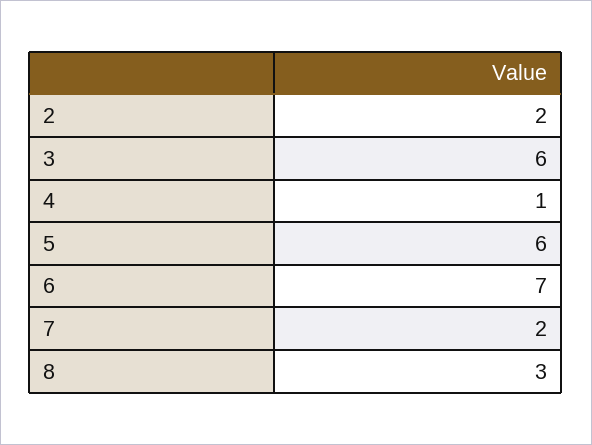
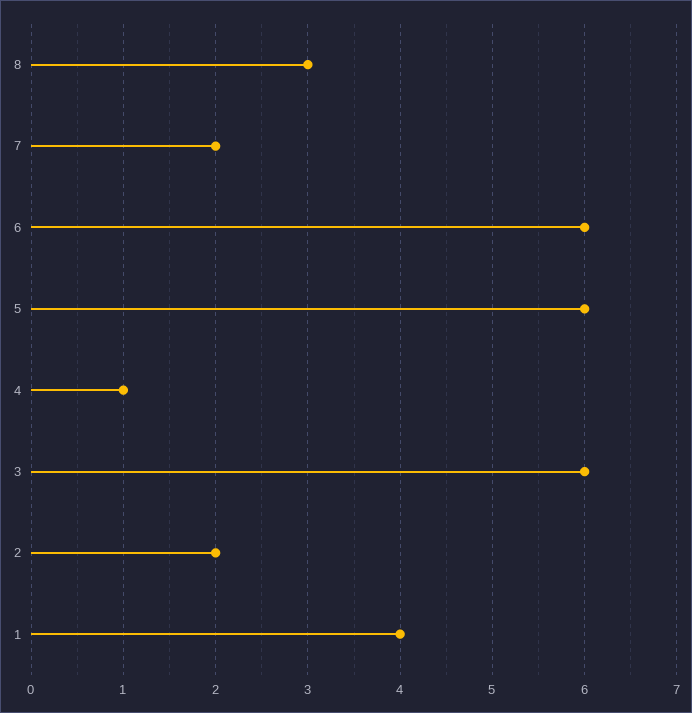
6: 7 -> 6
1: none -> 4

